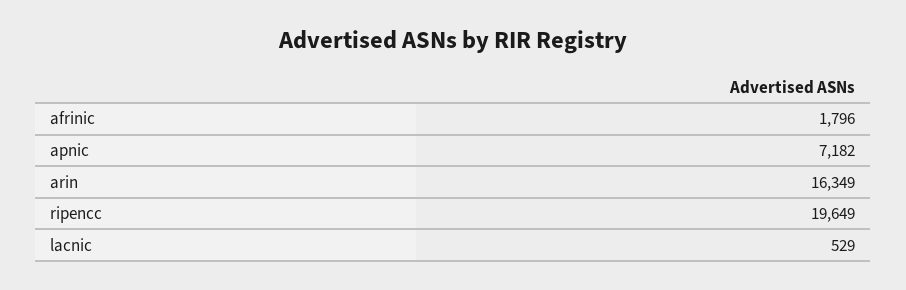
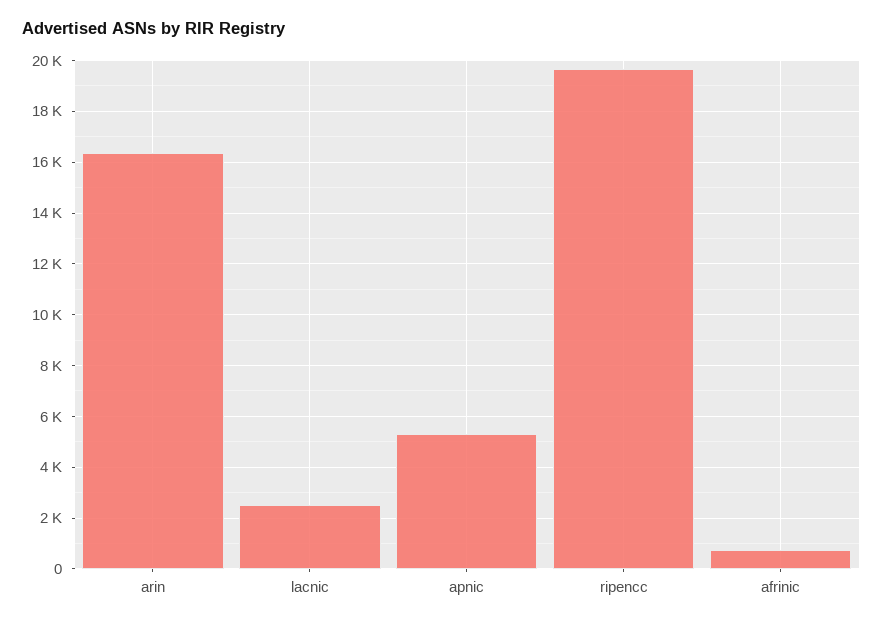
afrinic: 1796 -> 750
apnic: 7182 -> 5250
lacnic: 529 -> 2500

